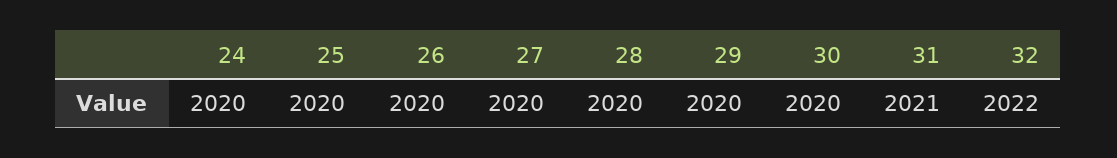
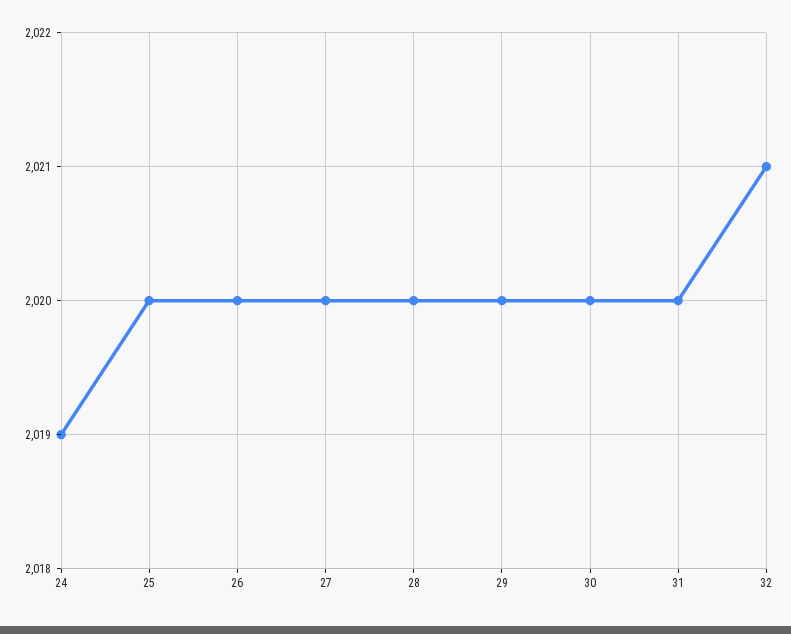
24: 2020 -> 2019
31: 2021 -> 2020
32: 2022 -> 2021

